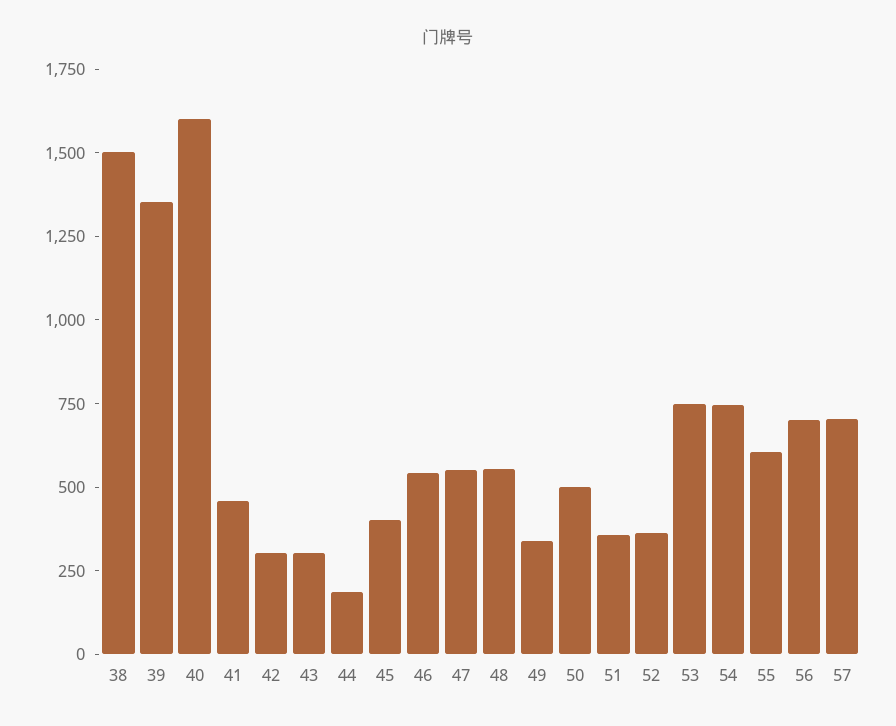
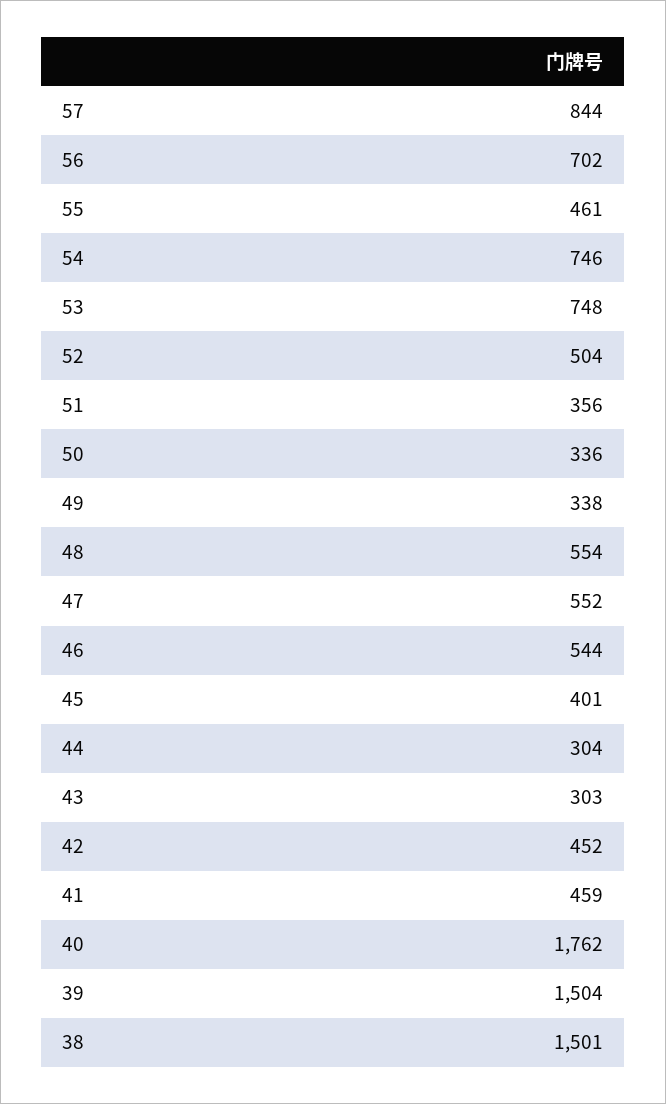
39: 1350 -> 1504
40: 1600 -> 1762
42: 300 -> 452
44: 200 -> 304
50: 500 -> 336
52: 350 -> 504
55: 600 -> 461
57: 700 -> 844

